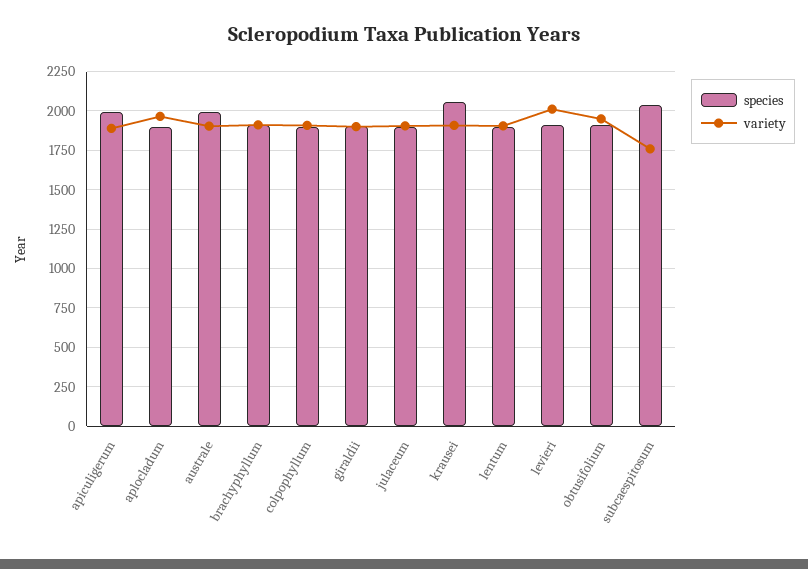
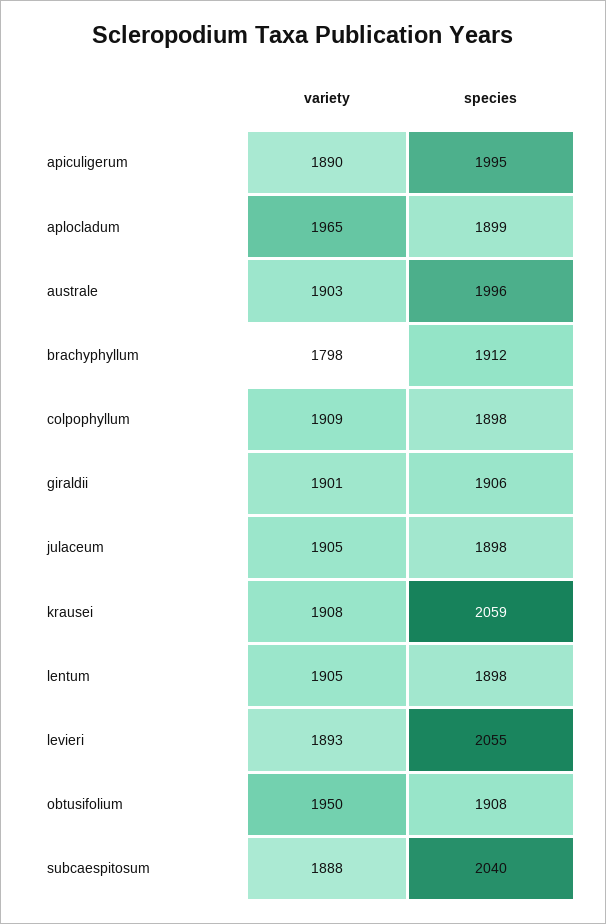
variety, brachyphyllum: 1900 -> 1798
species, levieri: 1900 -> 2055
variety, levieri: 2000 -> 1893
variety, subcaespitosum: 1750 -> 1888

